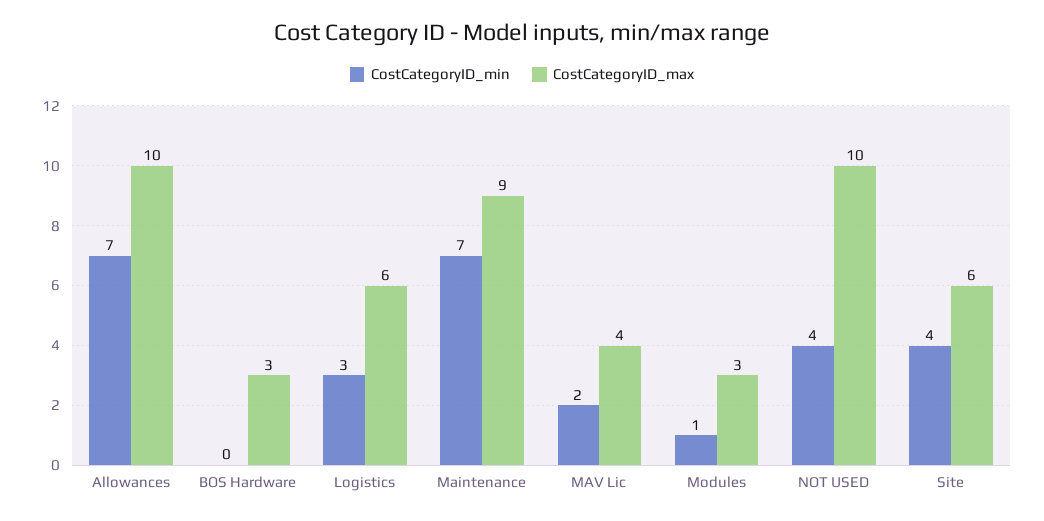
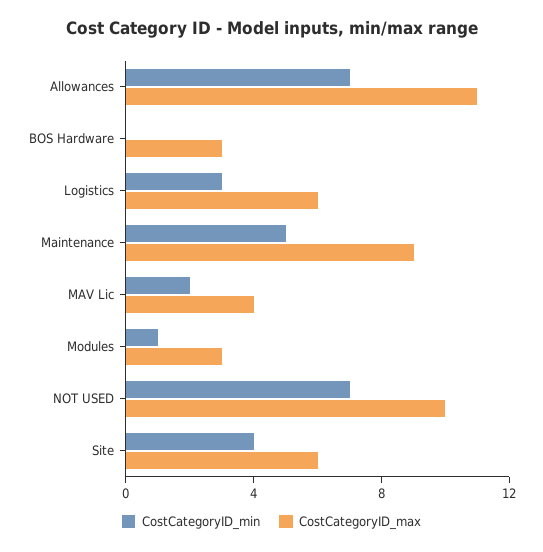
CostCategoryID_max, Allowances: 10 -> 11
CostCategoryID_min, Maintenance: 7 -> 5
CostCategoryID_min, NOT USED: 4 -> 7

